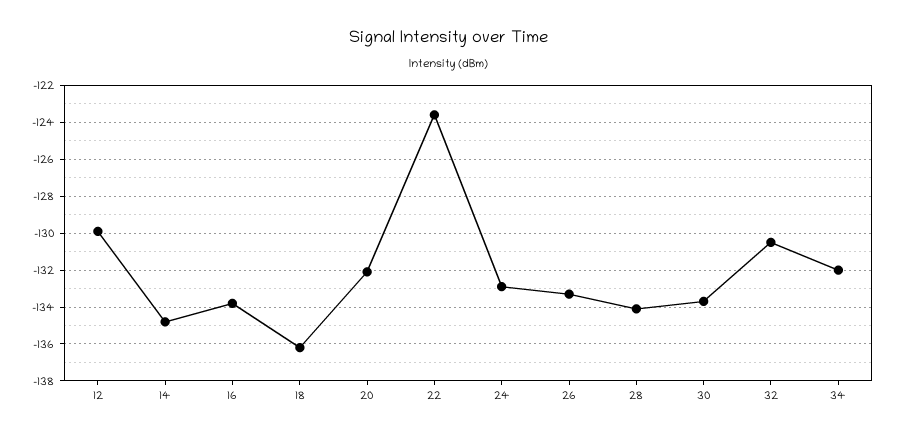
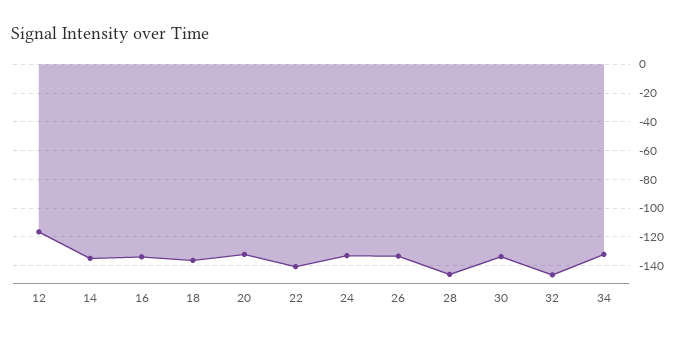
12: -130 -> -115
22: -123.5 -> -140
28: -134 -> -145
32: -130.5 -> -145

